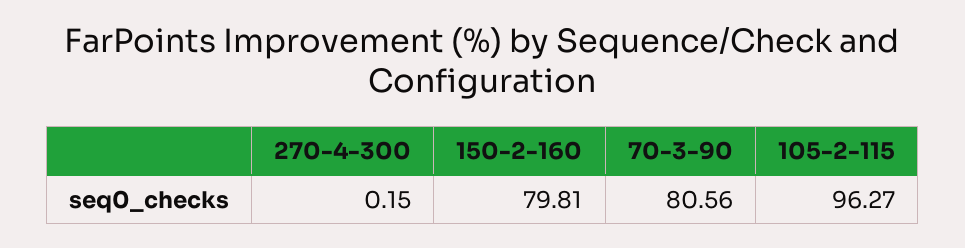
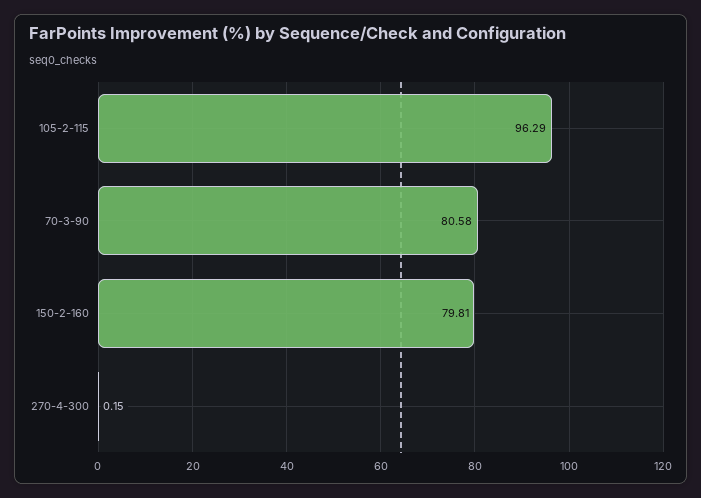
70-3-90: 80.56 -> 80.58
105-2-115: 96.27 -> 96.29

